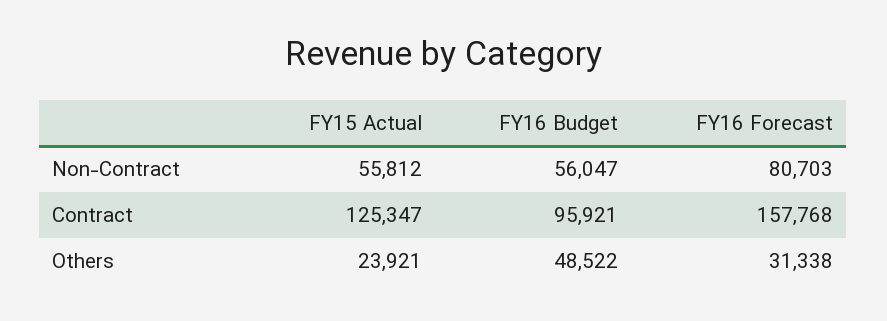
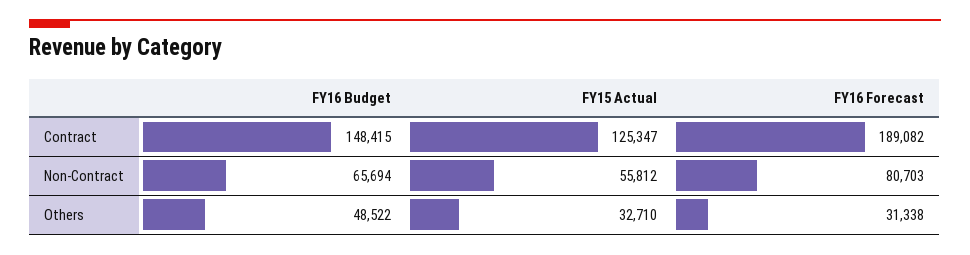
FY16 Budget, Non-Contract: 56047 -> 65694
FY16 Budget, Contract: 95921 -> 148415
FY16 Forecast, Contract: 157768 -> 189082
FY15 Actual, Others: 23921 -> 32710

